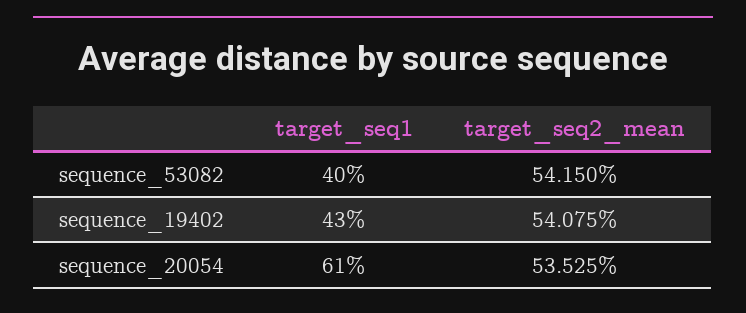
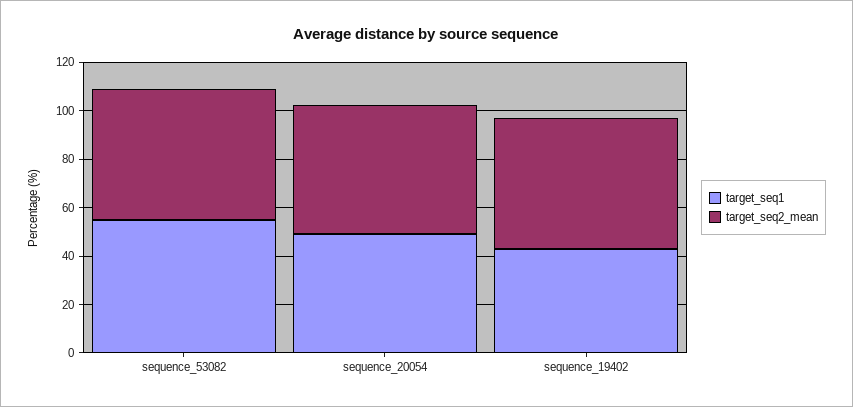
target_seq1, sequence_53082: 40 -> 55
target_seq1, sequence_20054: 61 -> 50

